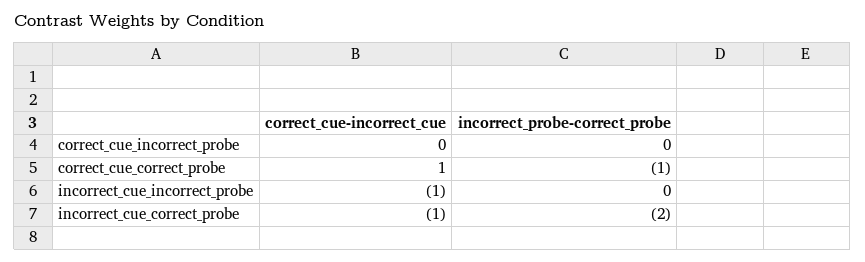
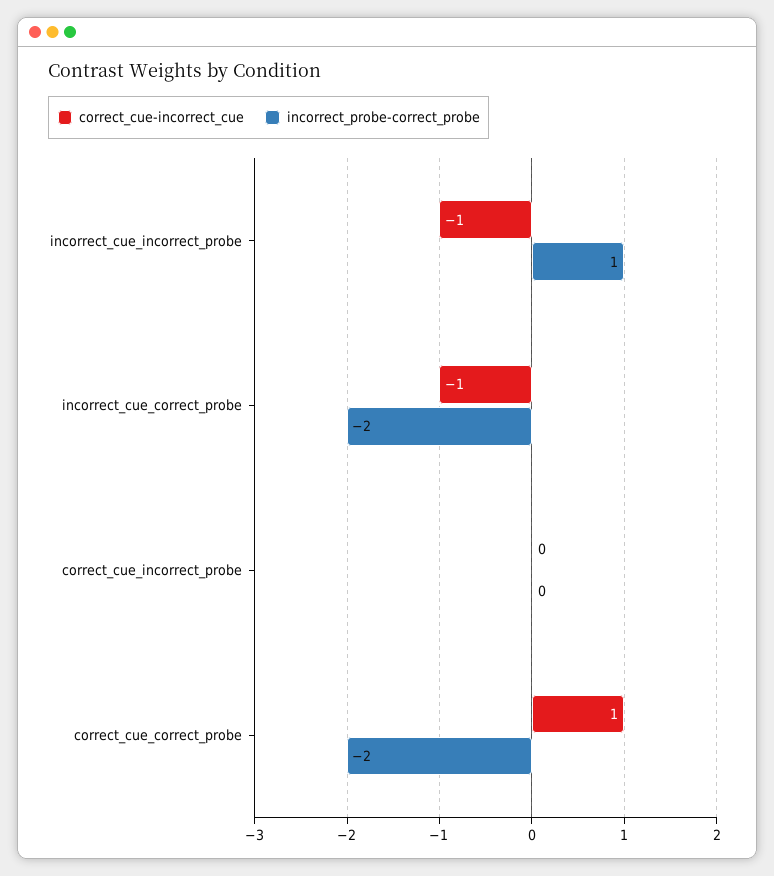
incorrect_probe-correct_probe, correct_cue_correct_probe: -1 -> -2
incorrect_probe-correct_probe, incorrect_cue_incorrect_probe: 0 -> 1

